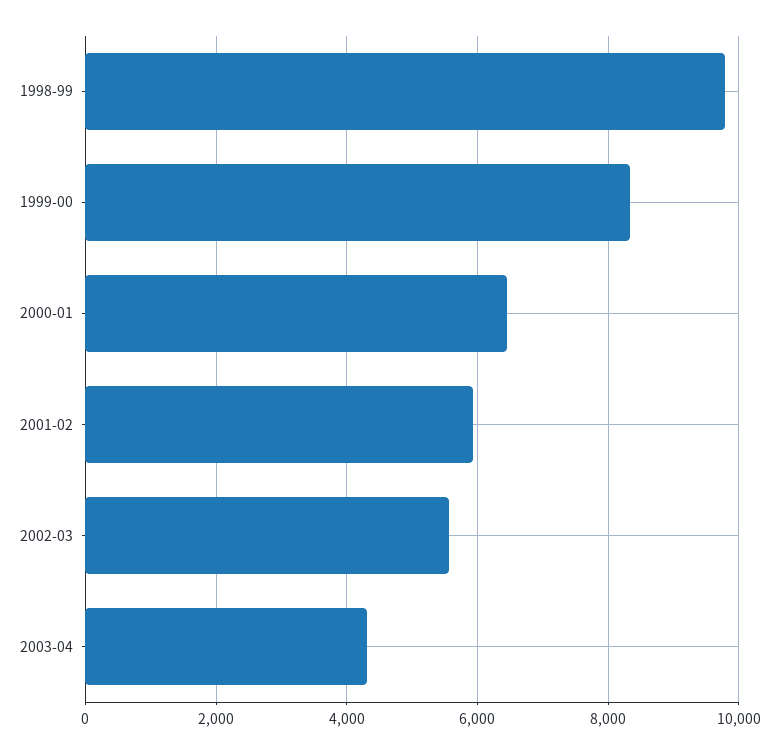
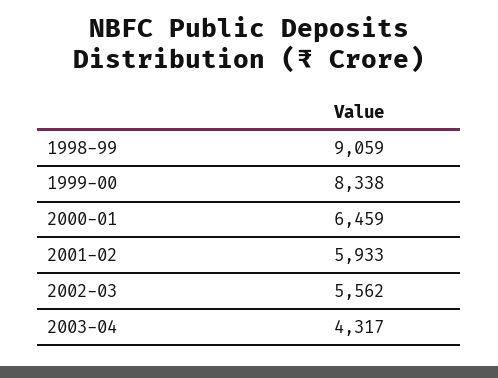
1998-99: 9800 -> 9059

